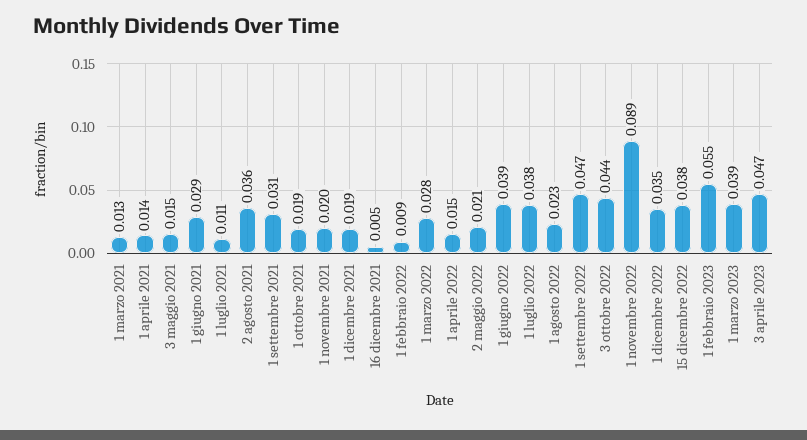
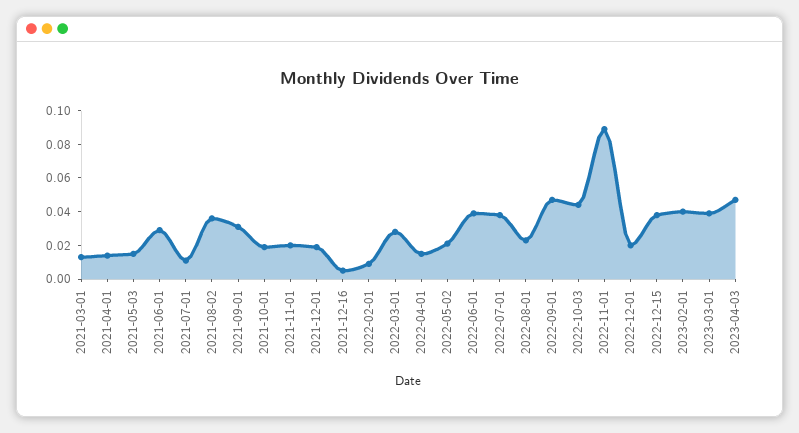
1 dicembre 2022: 0.035 -> 0.02
1 febbraio 2023: 0.055 -> 0.04

